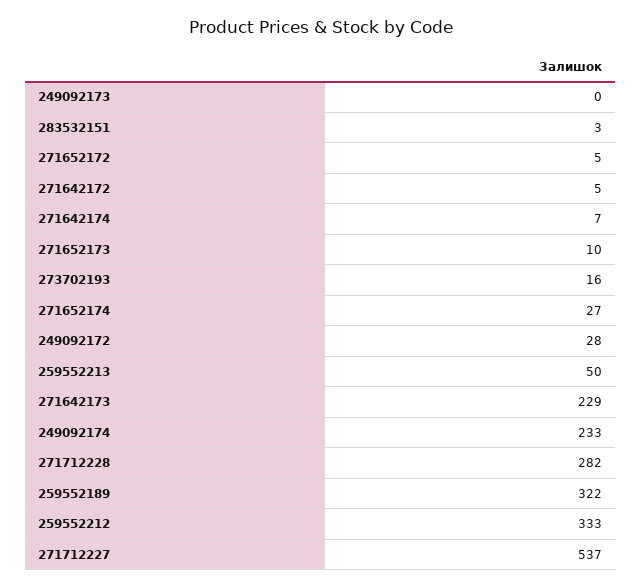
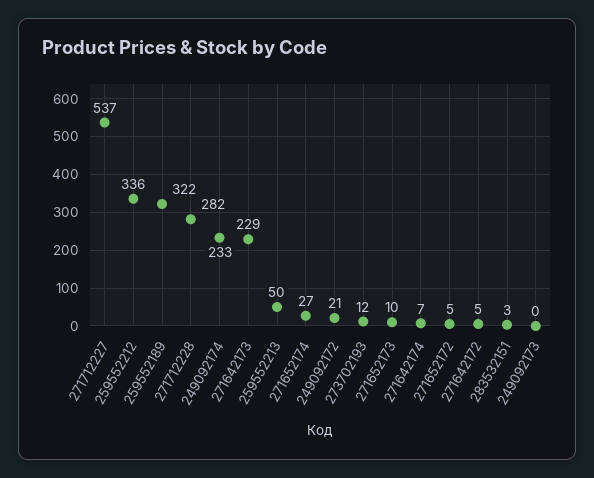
273702193: 16 -> 12
249092172: 28 -> 21
259552212: 333 -> 336

